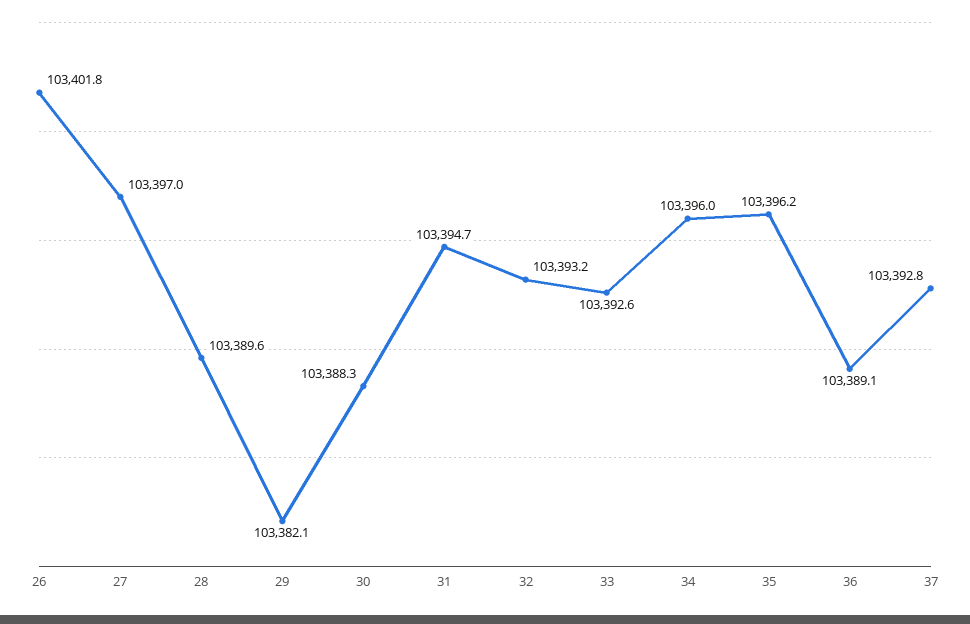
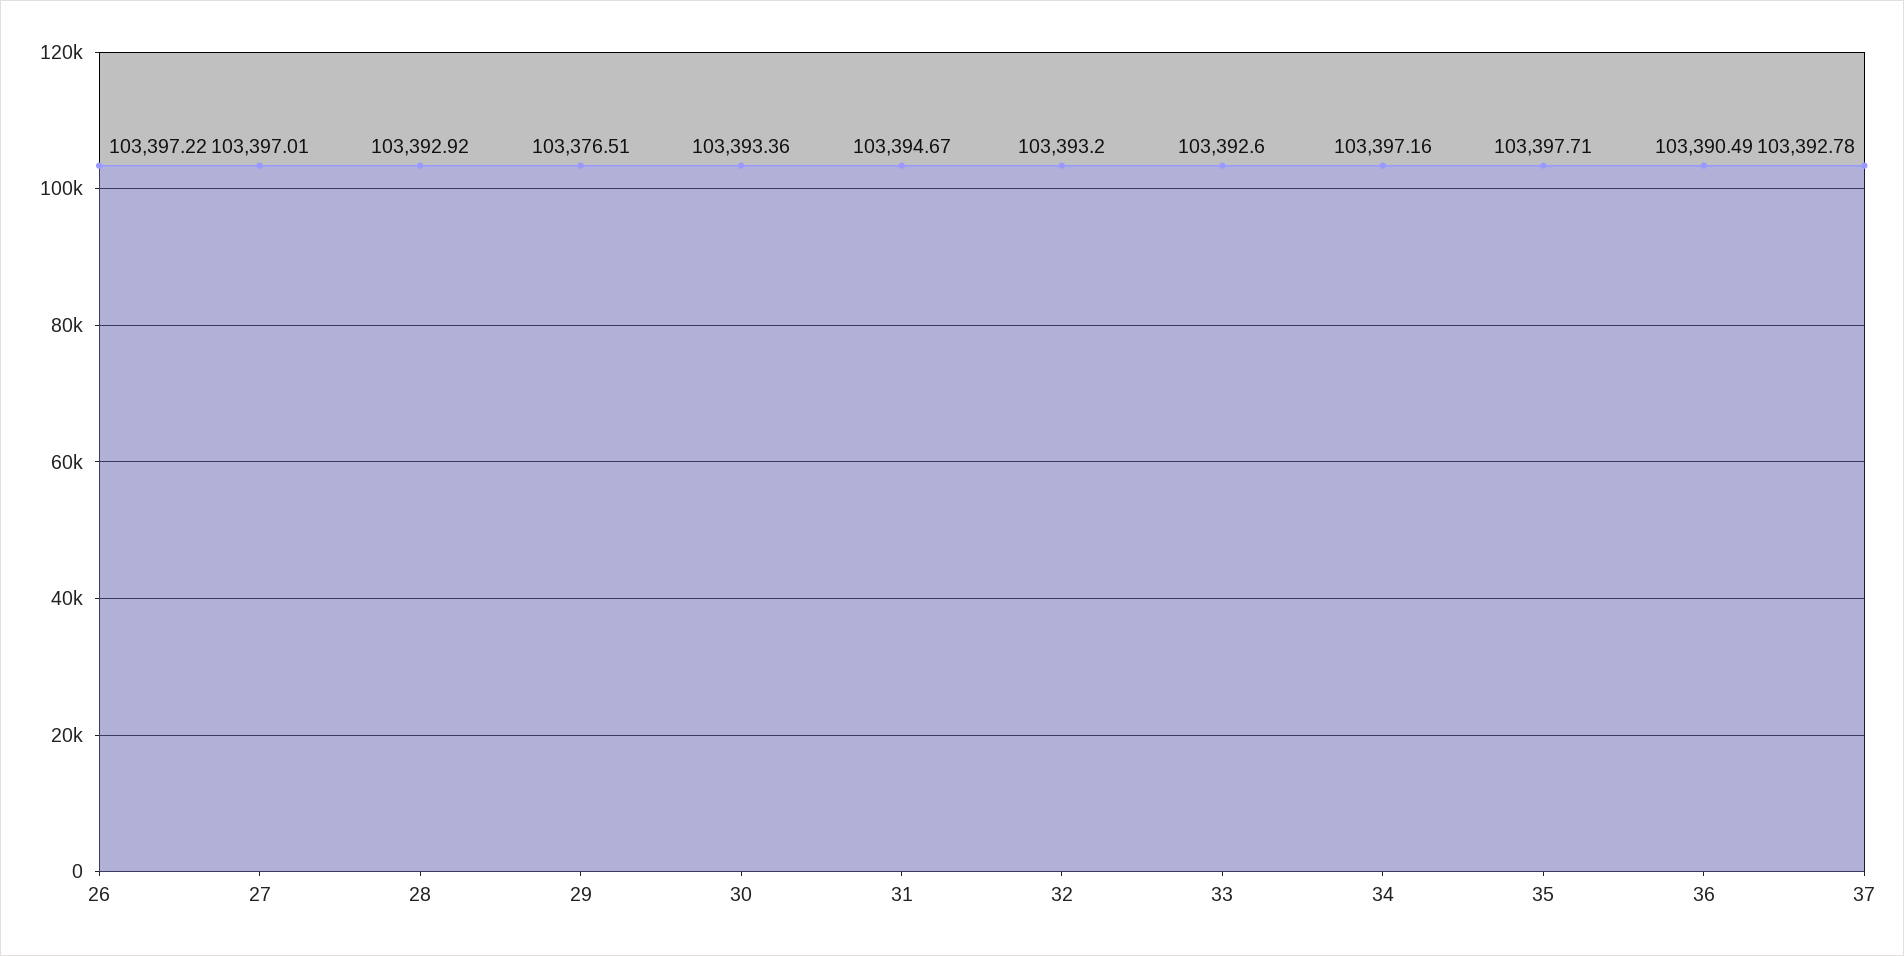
26: 103401.8 -> 103397.22
28: 103389.6 -> 103392.92
29: 103382.1 -> 103376.51
30: 103388.3 -> 103393.36
34: 103396 -> 103397.16
35: 103396.2 -> 103397.71
36: 103389.1 -> 103390.49

